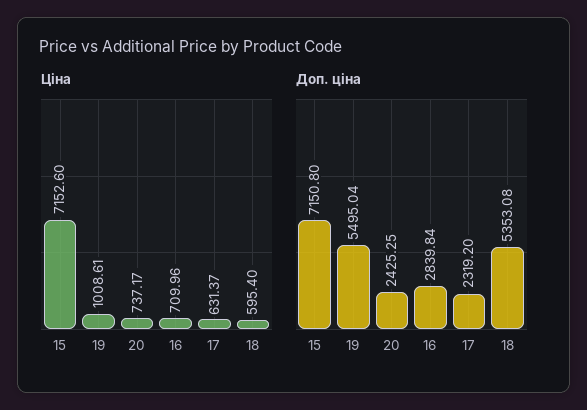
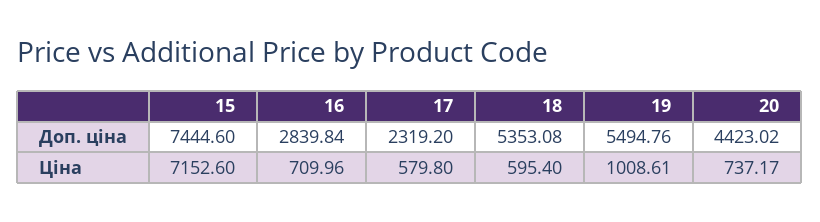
Ціна, 17: 631.37 -> 579.8
Доп. ціна, 15: 7150.8 -> 7444.6
Доп. ціна, 19: 5495.04 -> 5494.76
Доп. ціна, 20: 2425.25 -> 4423.02

